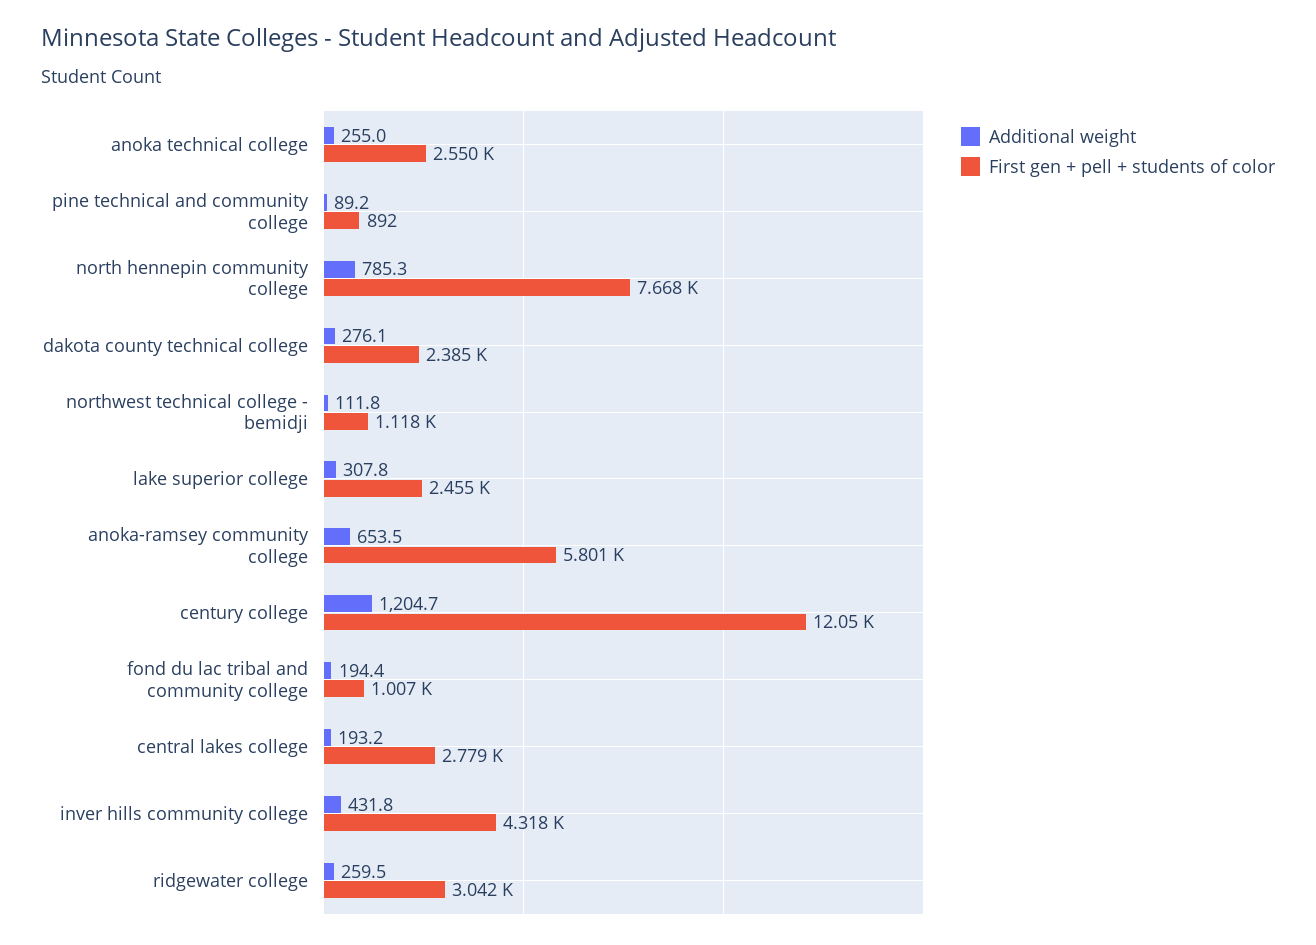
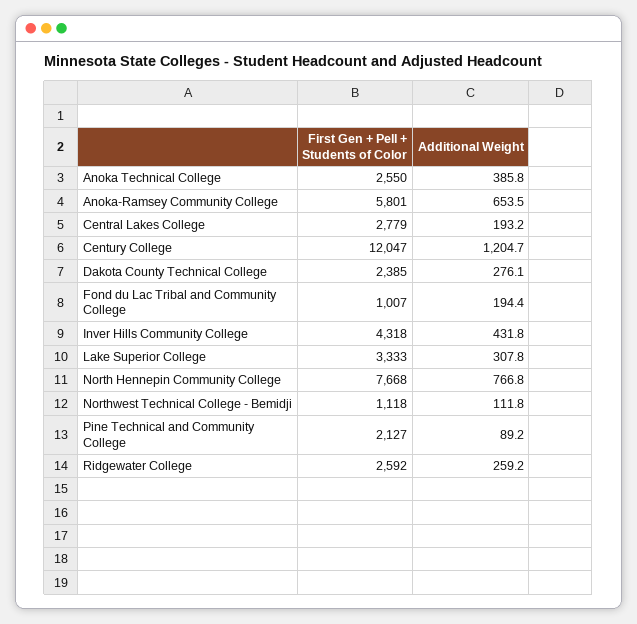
Additional weight, anoka technical college: 255 -> 385.8
First gen + pell + students of color, pine technical and community college: 892 -> 2127
Additional weight, north hennepin community college: 785.3 -> 766.8
First gen + pell + students of color, lake superior college: 2455 -> 3333
Additional weight, ridgewater college: 259.5 -> 259.2
First gen + pell + students of color, ridgewater college: 3042 -> 2592

